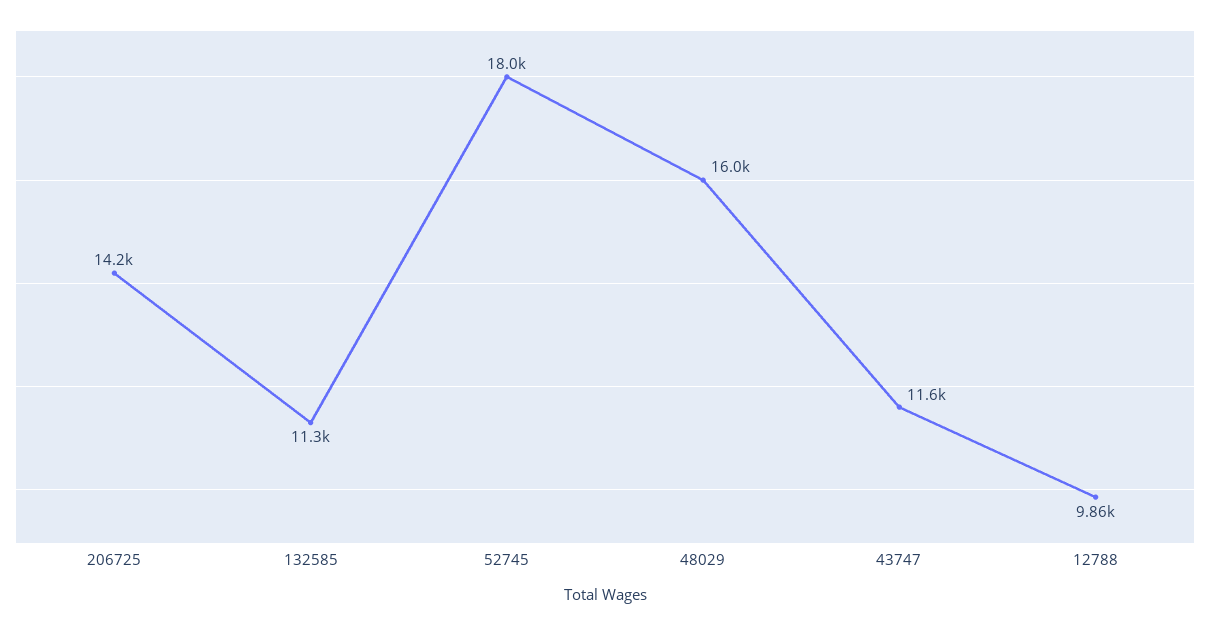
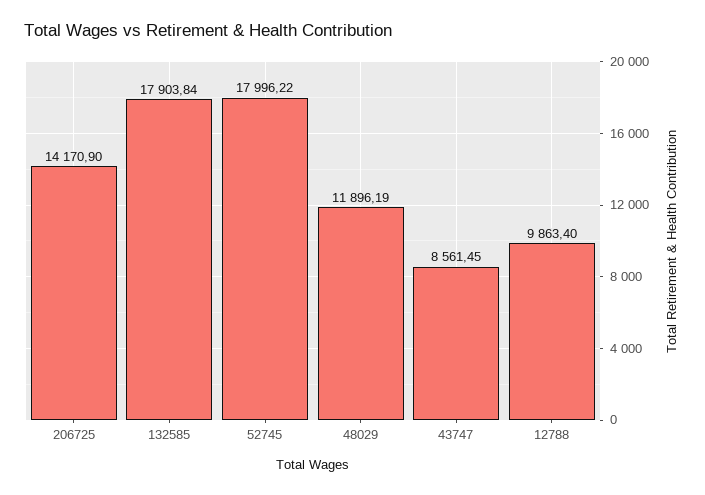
132585: 11300 -> 17903.84
48029: 16000 -> 11896.19
43747: 11600 -> 8561.45

